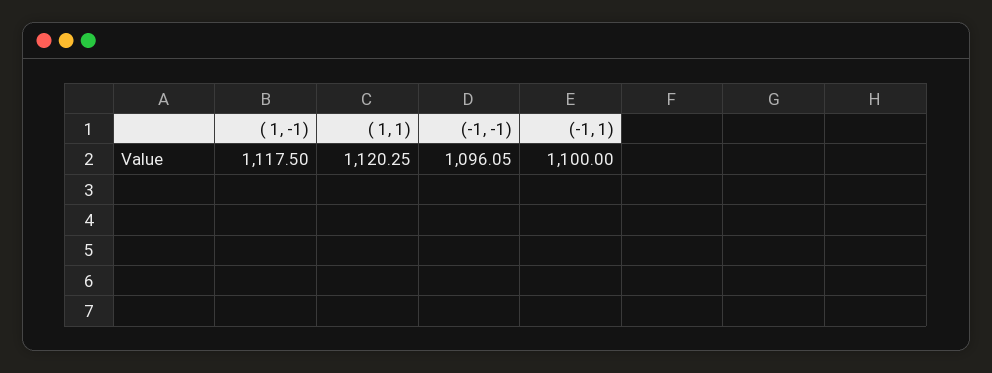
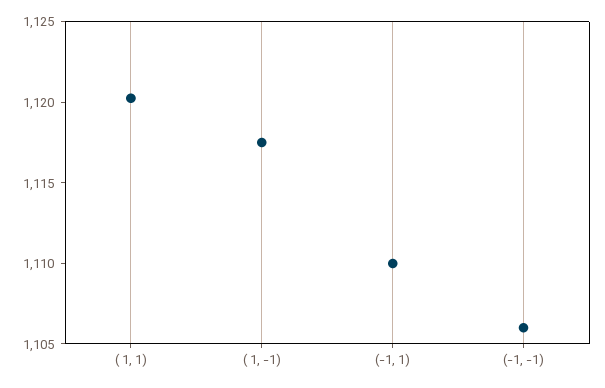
(-1, -1): 1096.05 -> 1106
(-1, 1): 1100 -> 1110

